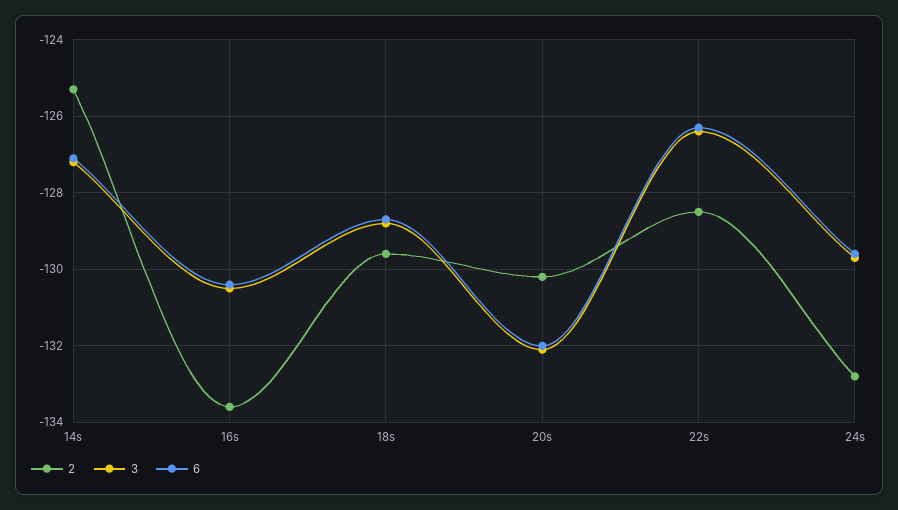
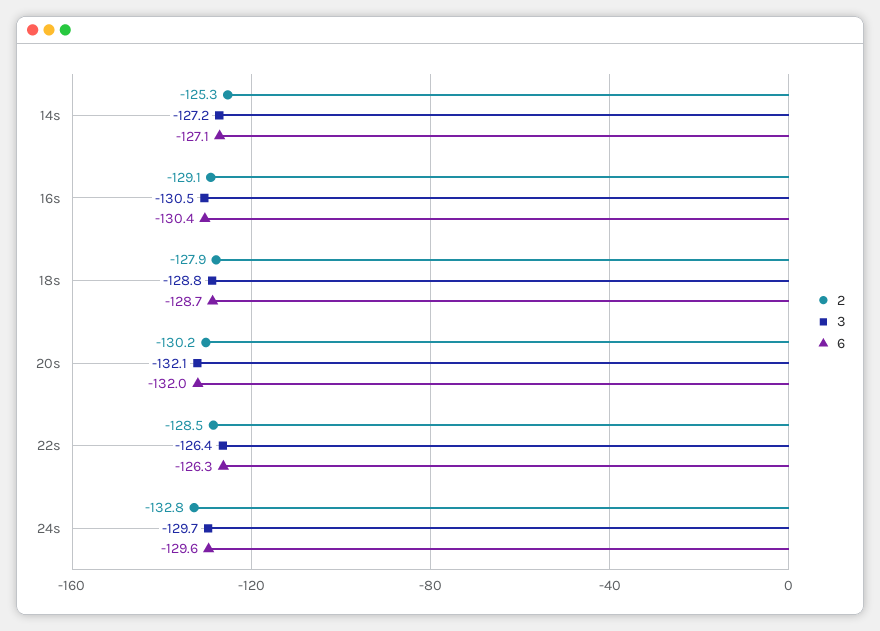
2, 16s: -133.5 -> -129.1
2, 18s: -129.5 -> -127.9

